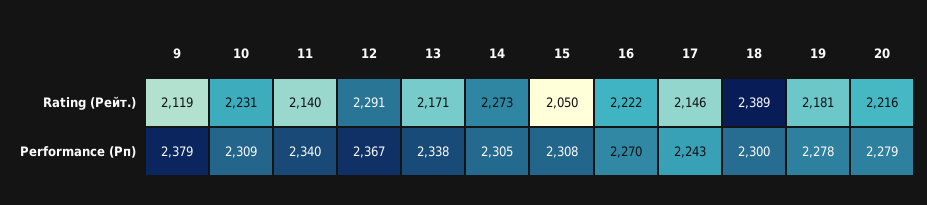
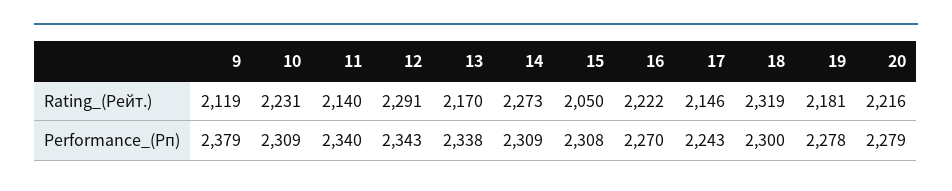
13, Rating (Рейт.): 2171 -> 2170
18, Rating (Рейт.): 2389 -> 2319
12, Performance (Рп): 2367 -> 2343
14, Performance (Рп): 2305 -> 2309

